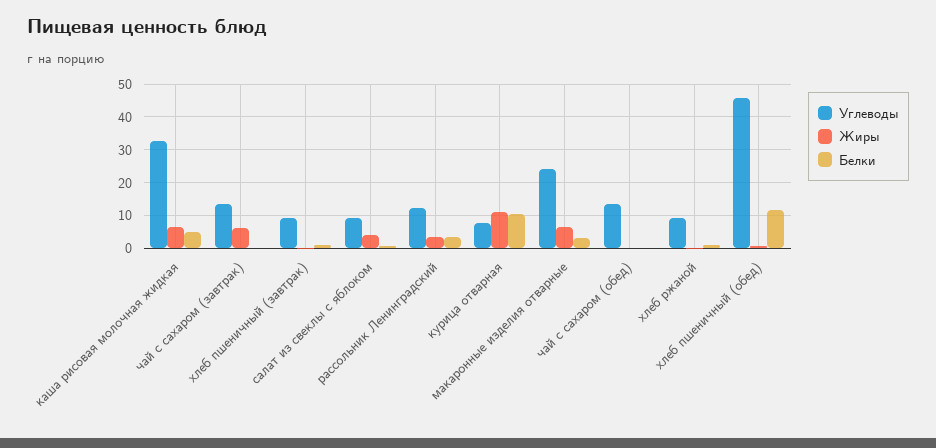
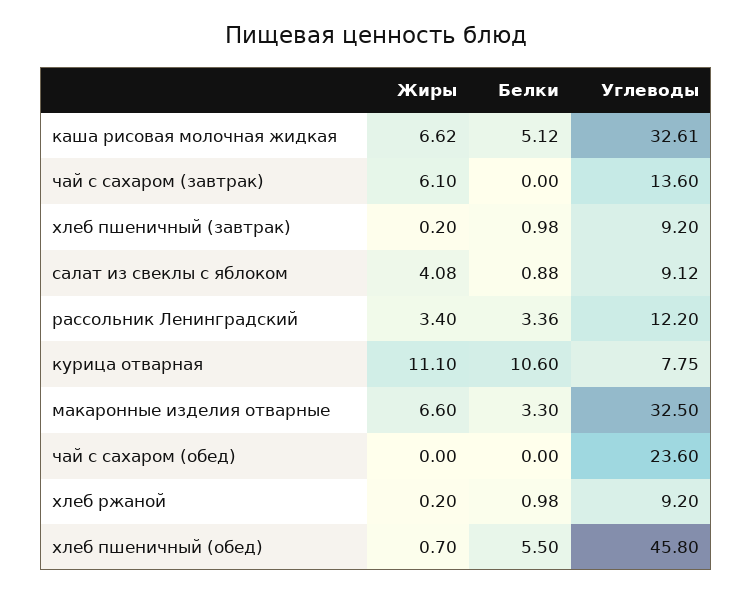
Углеводы, макаронные изделия отварные: 24 -> 32.5
Углеводы, чай с сахаром (обед): 14 -> 23.6
Белки, хлеб пшеничный (обед): 12 -> 5.5

